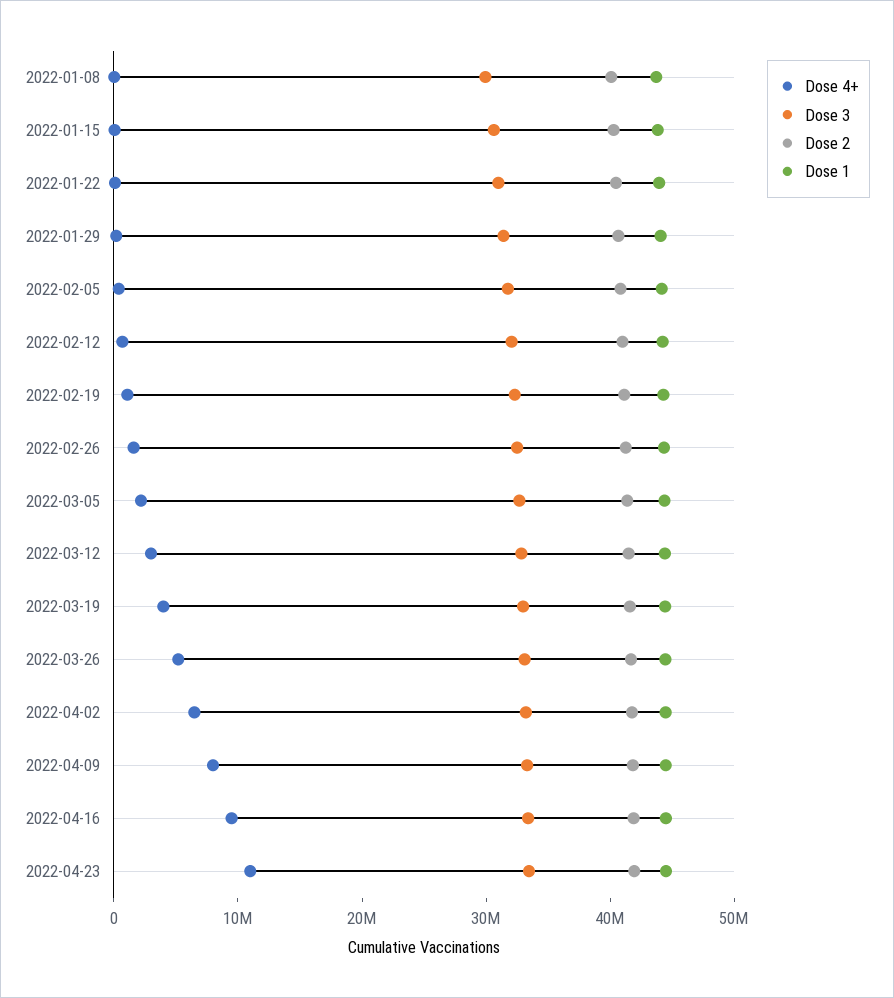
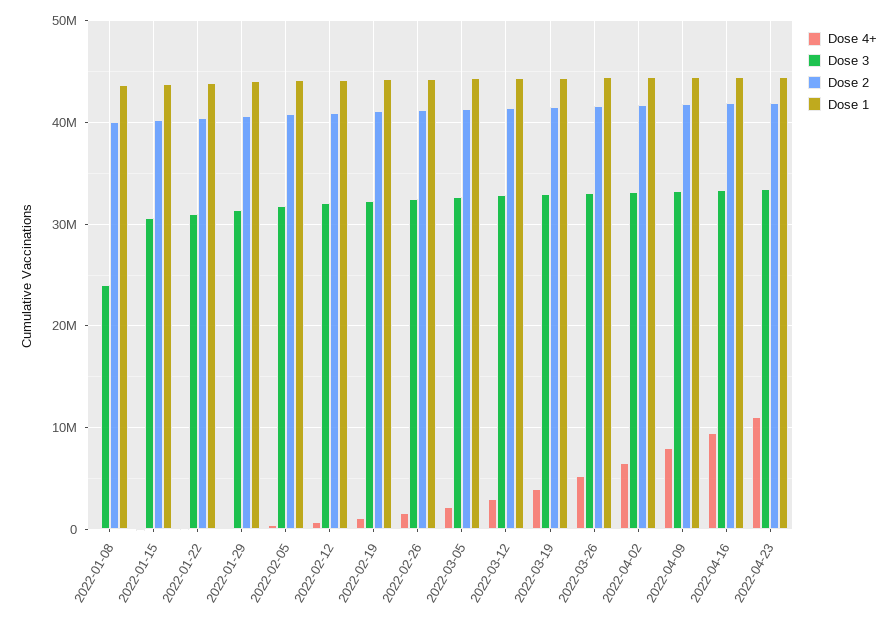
Dose 3, 2022-01-08: 30000000 -> 24000000

